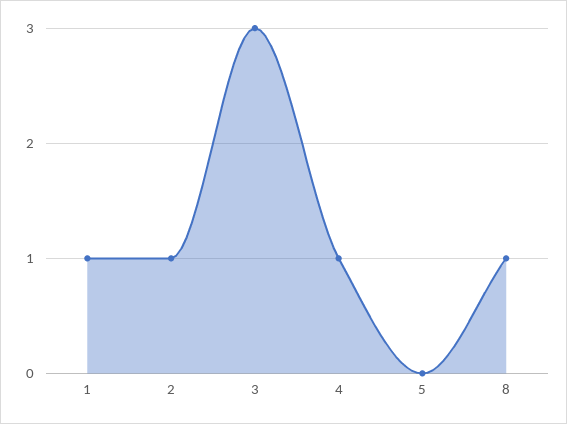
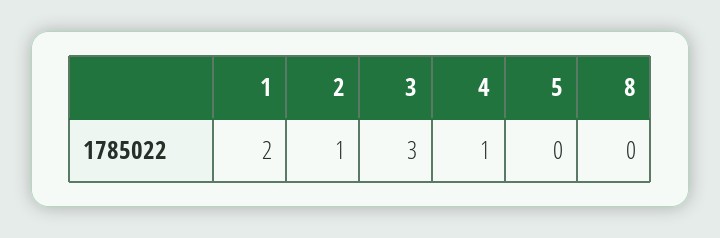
1: 1 -> 2
8: 1 -> 0

